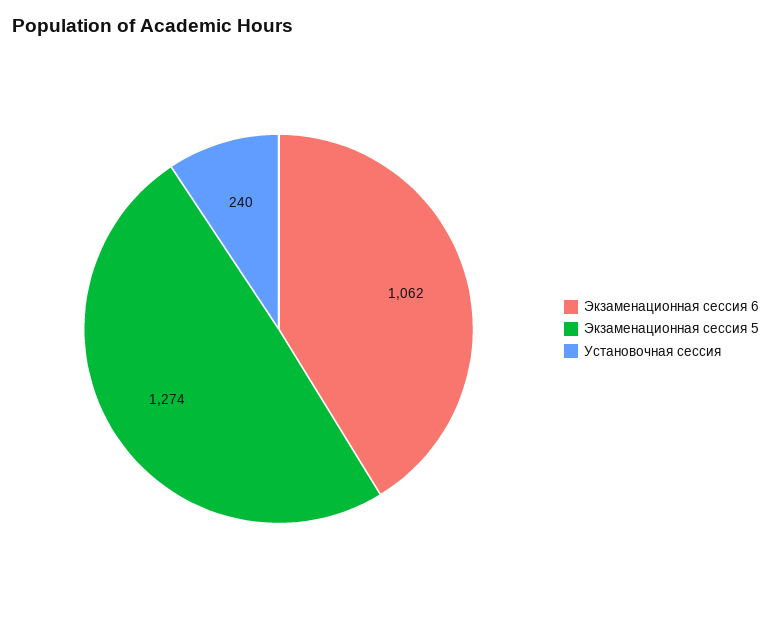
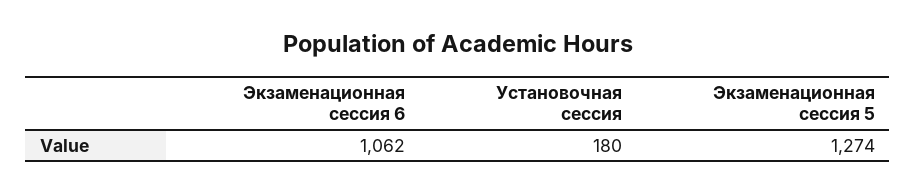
Установочная сессия: 240 -> 180

